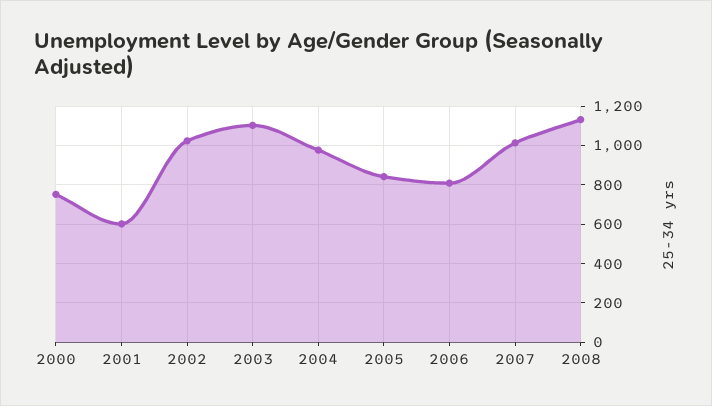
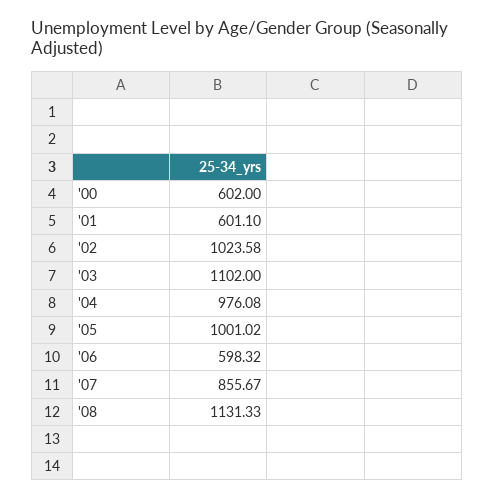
2000: 750 -> 602
2005: 850 -> 1001.02
2006: 800 -> 598.32
2007: 1000 -> 855.67

